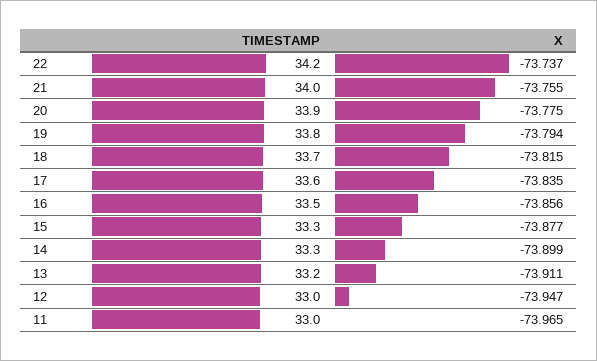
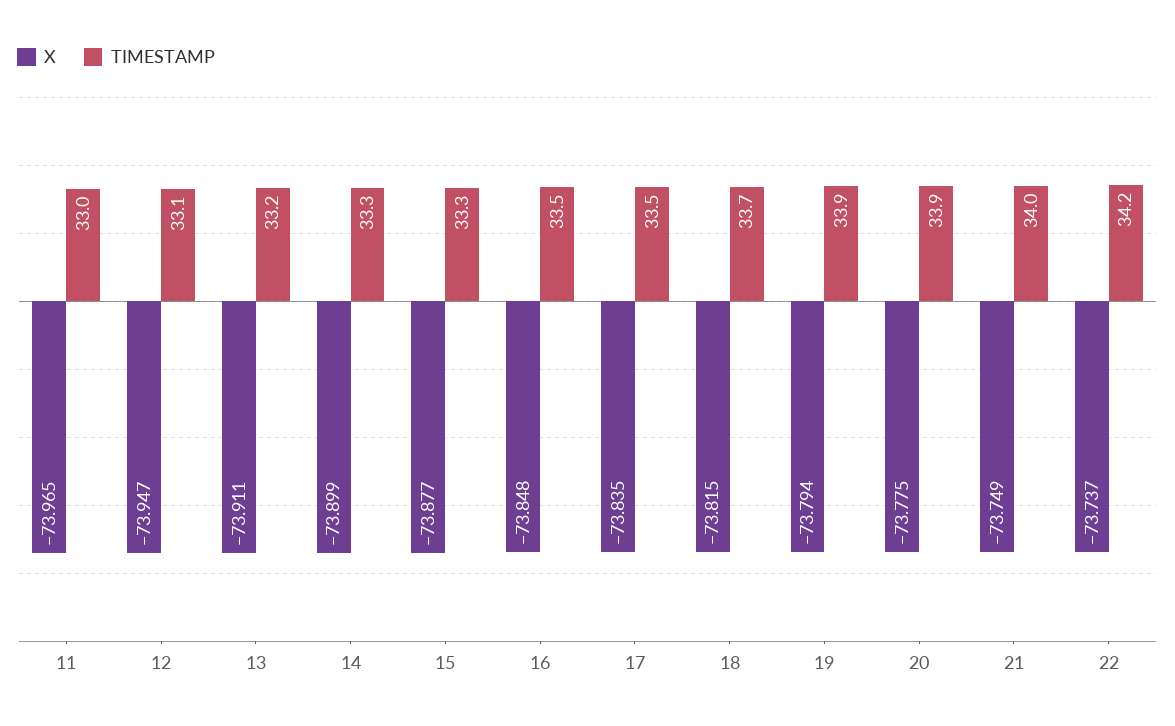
X, 21: -73.755 -> -73.749
TIMESTAMP, 19: 33.8 -> 33.9
TIMESTAMP, 17: 33.6 -> 33.5
X, 16: -73.856 -> -73.848
TIMESTAMP, 12: 33 -> 33.1

